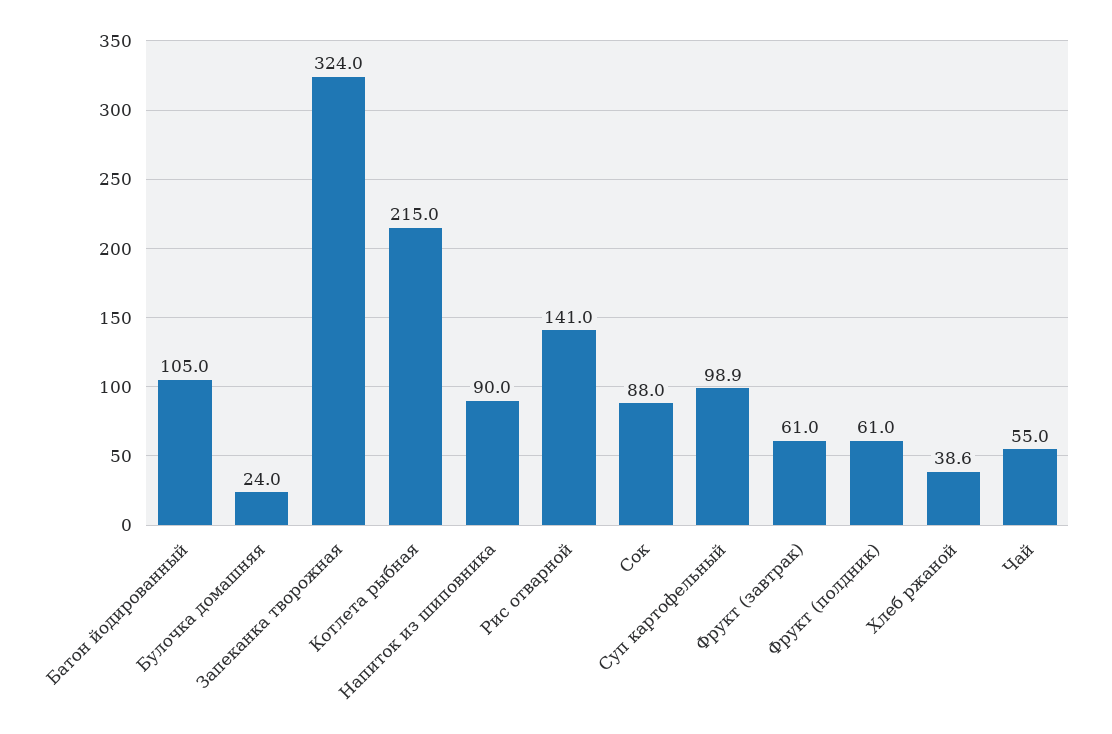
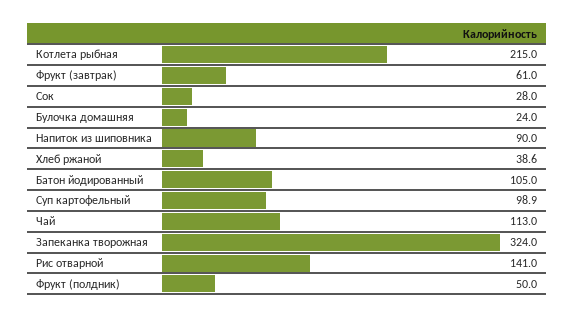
Сок: 88 -> 28
Фрукт (полдник): 61 -> 50
Чай: 55 -> 113

